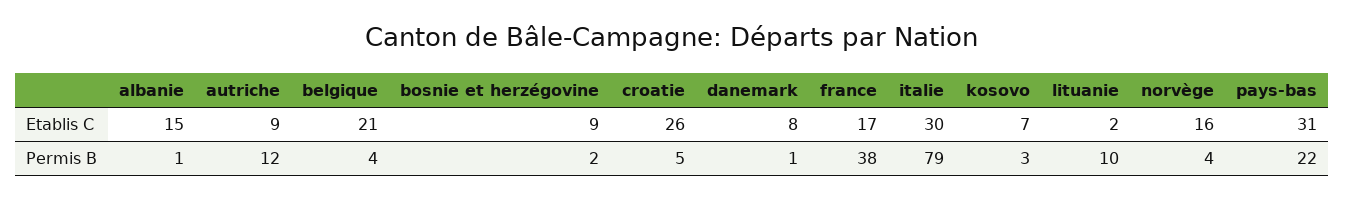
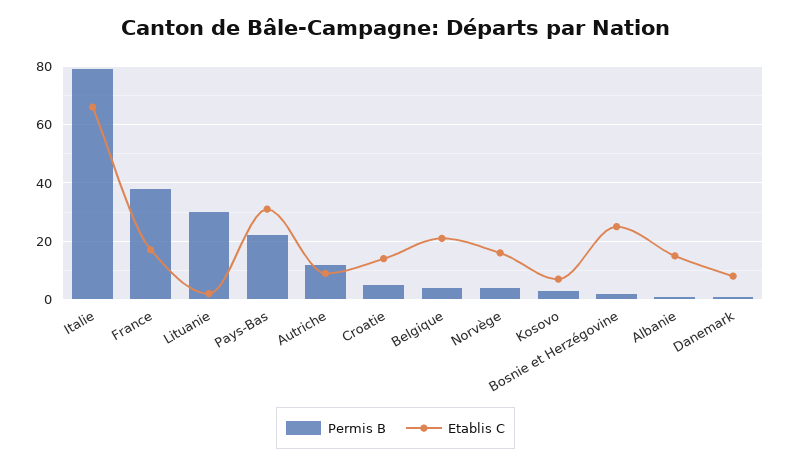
Etablis C, bosnie et herzégovine: 9 -> 25
Etablis C, croatie: 26 -> 15
Etablis C, italie: 30 -> 65
Permis B, lituanie: 10 -> 30

